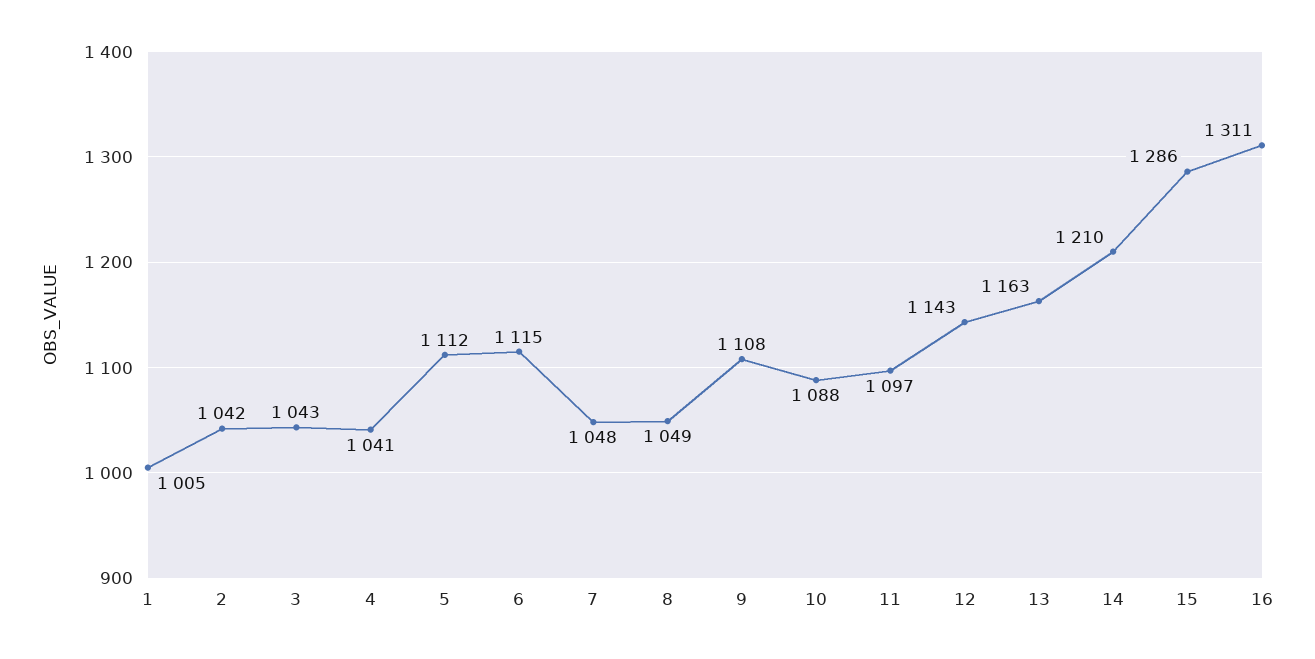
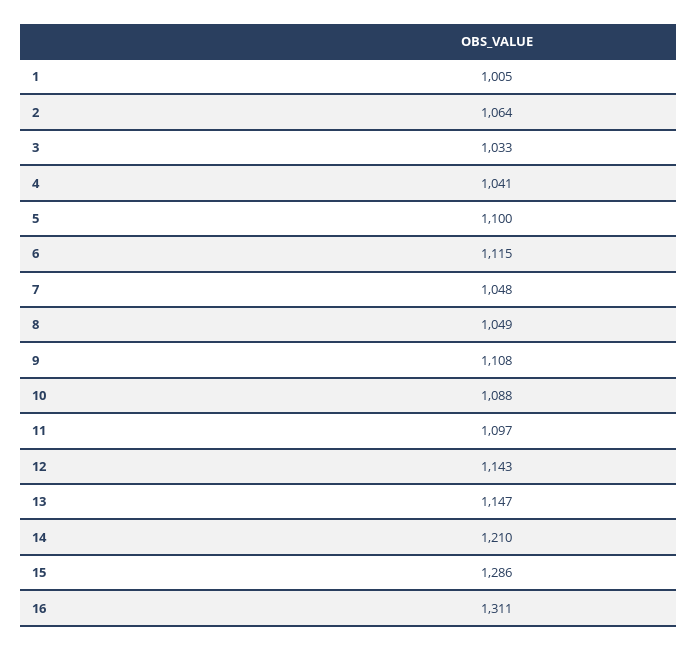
2: 1042 -> 1064
3: 1043 -> 1033
5: 1112 -> 1100
13: 1163 -> 1147

